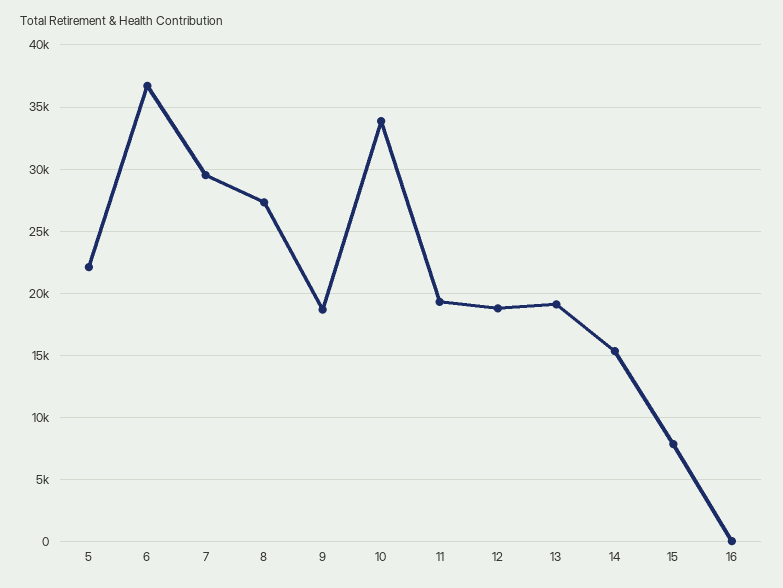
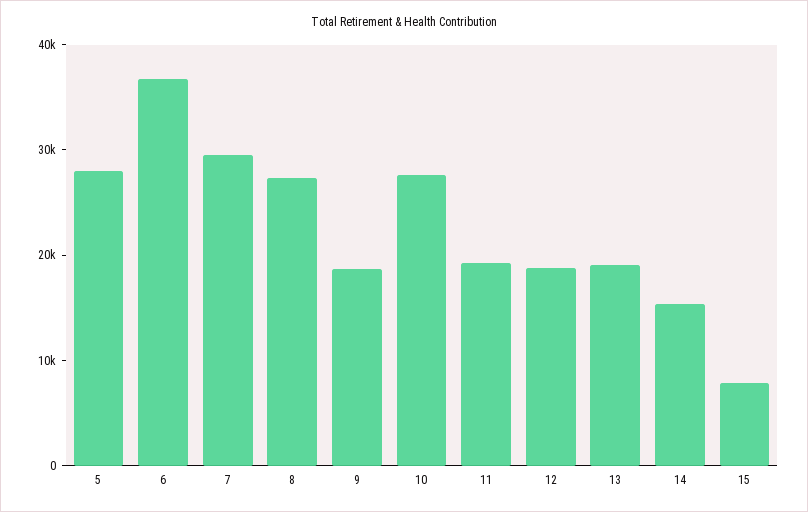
5: 22000 -> 28000
10: 34000 -> 28000
16: 0 -> none

